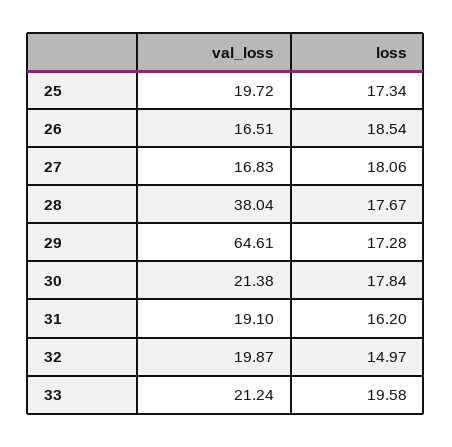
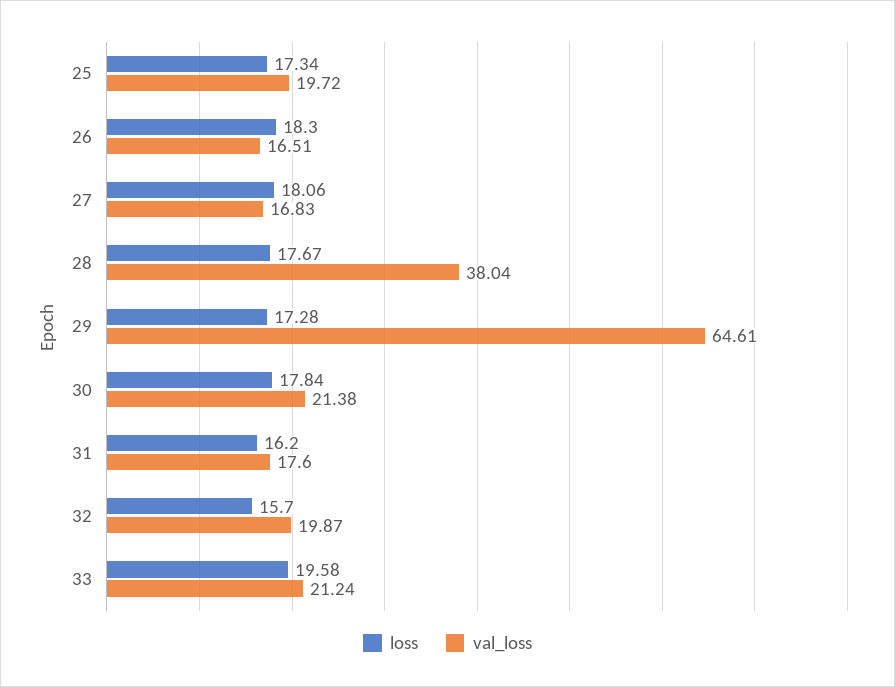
loss, 26: 18.54 -> 18.3
val_loss, 31: 19.1 -> 17.6
loss, 32: 14.97 -> 15.7

